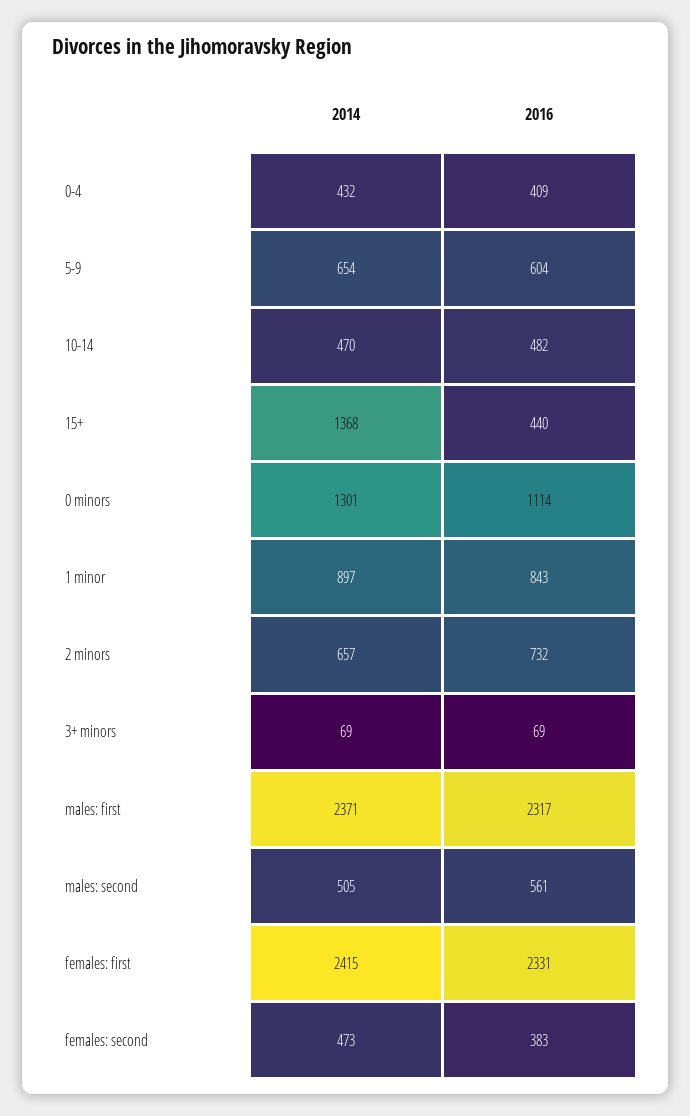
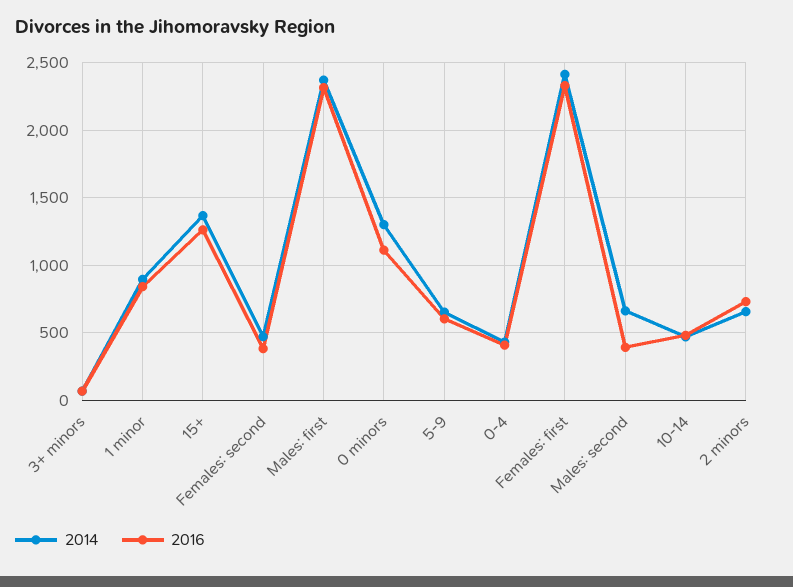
2016, 15+: 440 -> 1250
2014, males: second: 505 -> 650
2016, males: second: 561 -> 400

